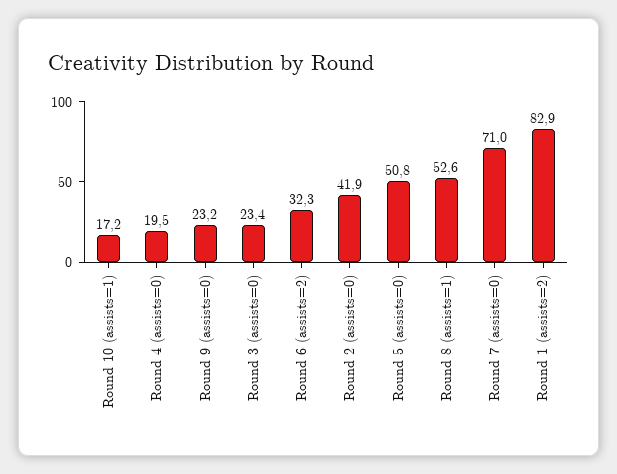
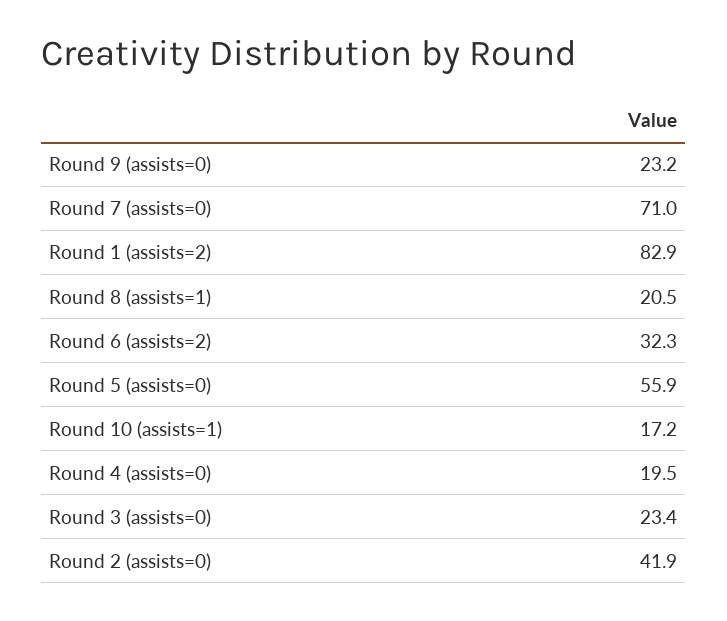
Round 5 (assists=0): 50.8 -> 55.9
Round 8 (assists=1): 52.6 -> 20.5

